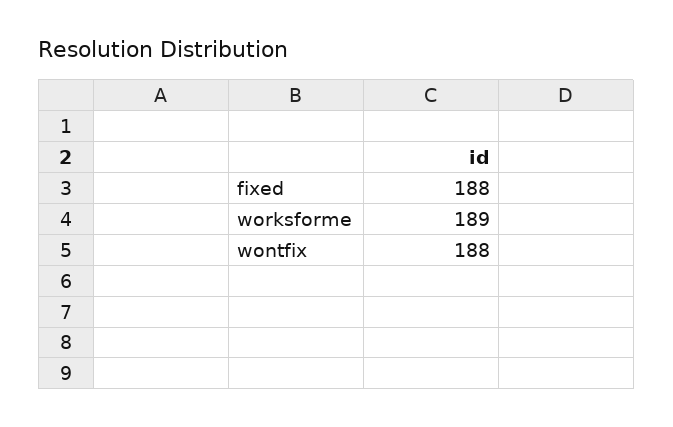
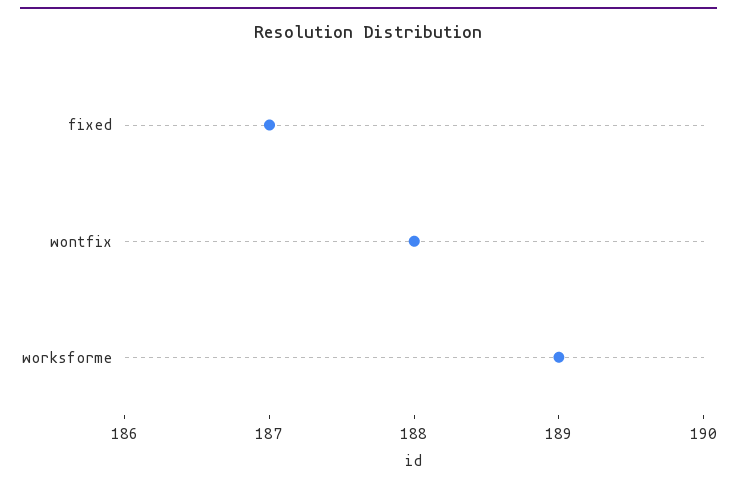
fixed: 188 -> 187

